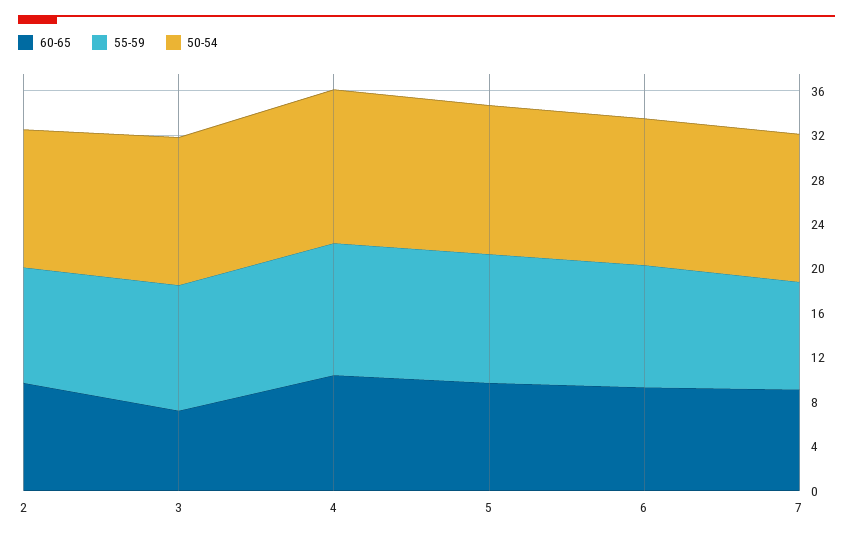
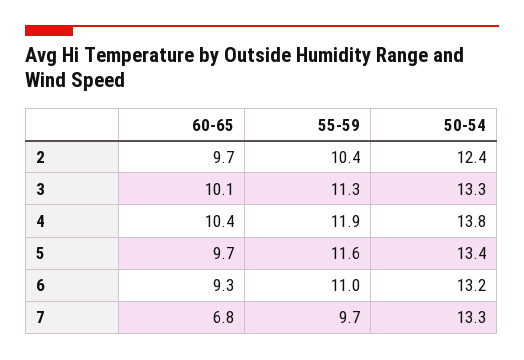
60-65, 3: 7 -> 10.1
60-65, 7: 9 -> 6.8

